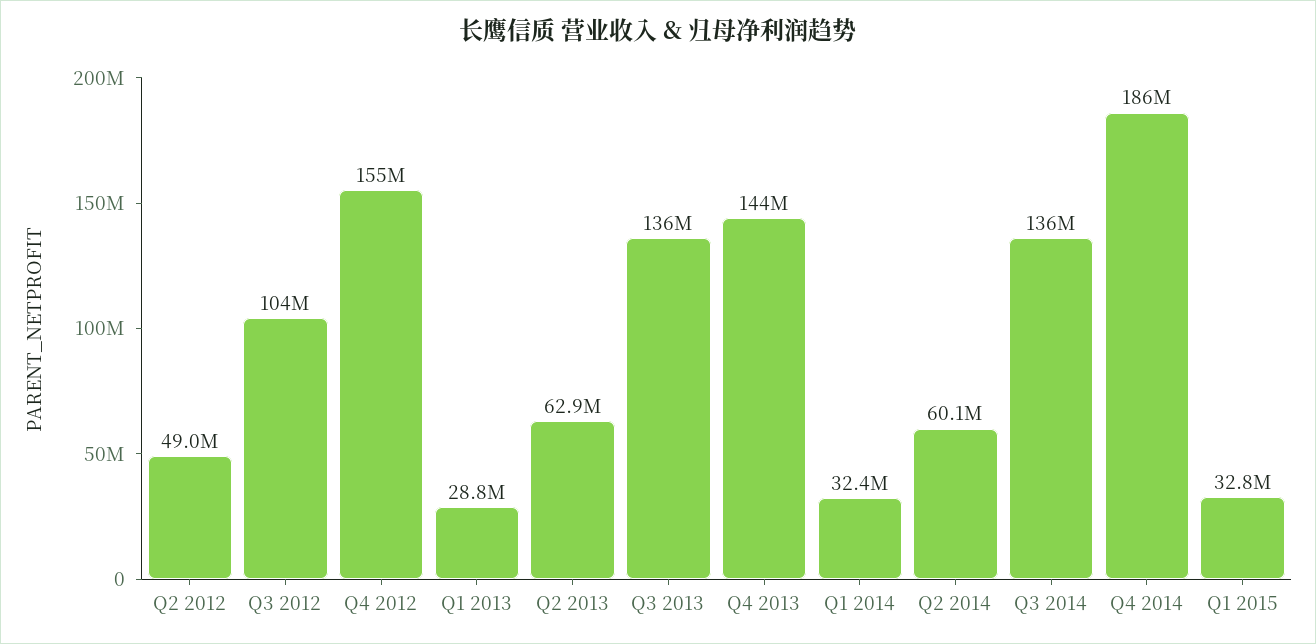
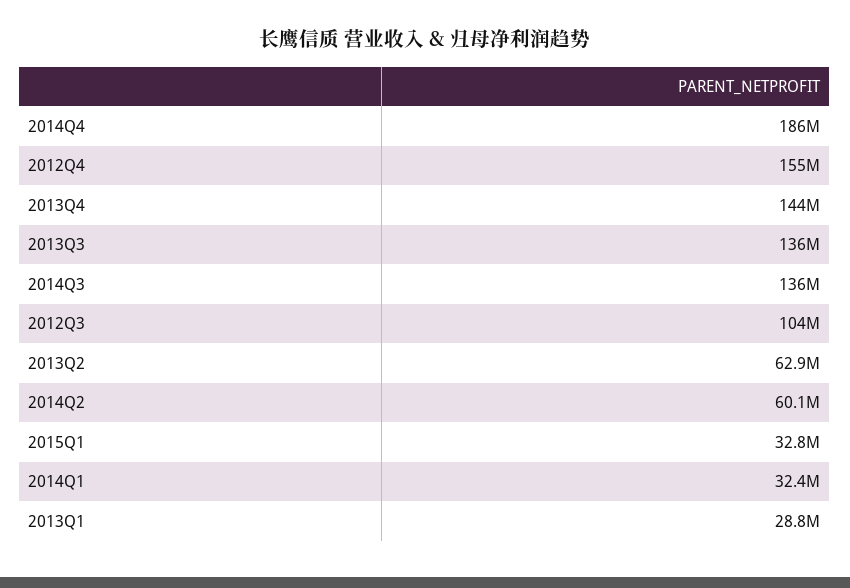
Q2 2012: 49000000 -> none

